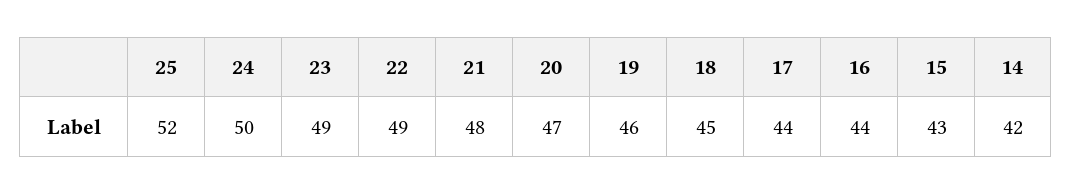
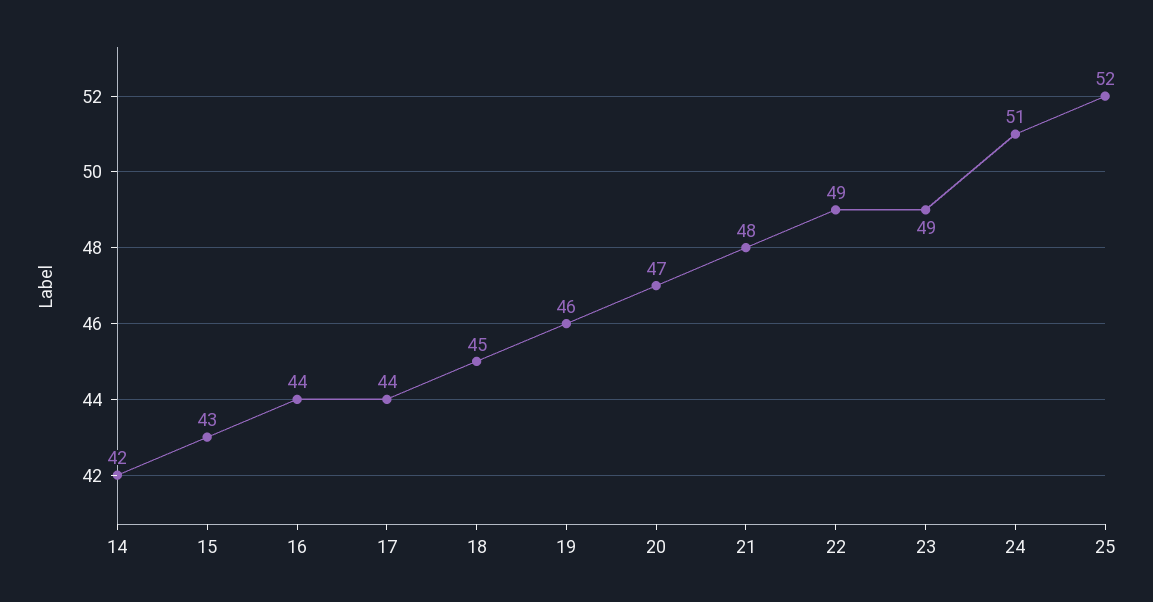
24: 50 -> 51

